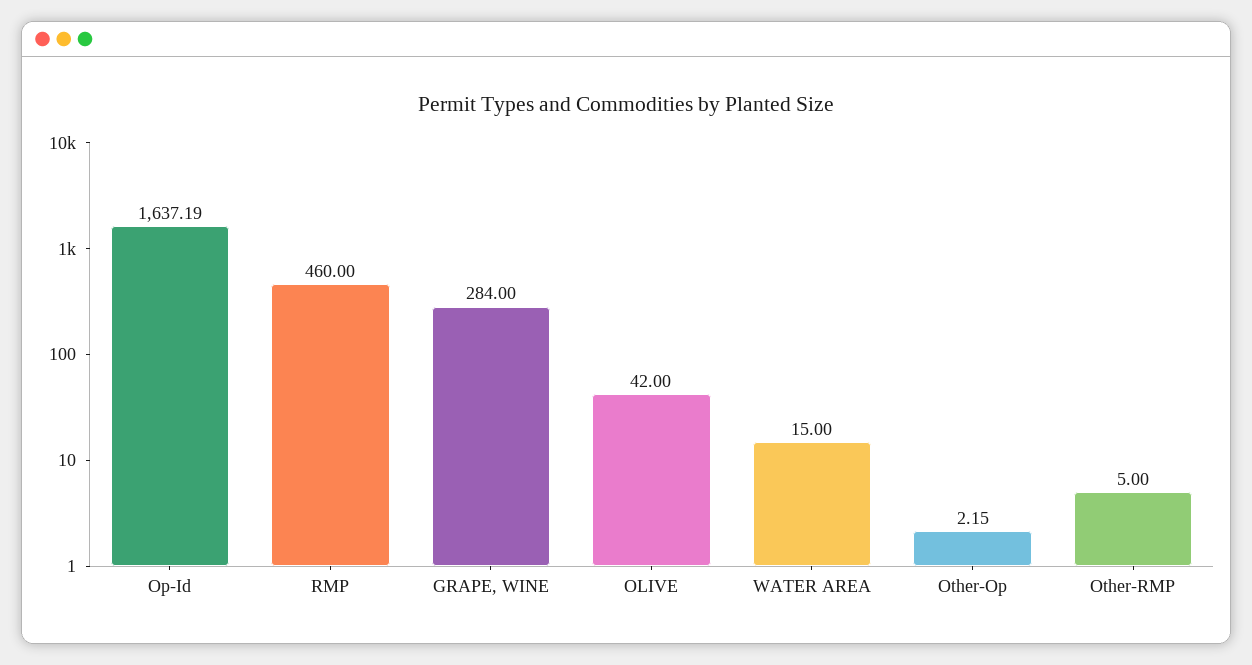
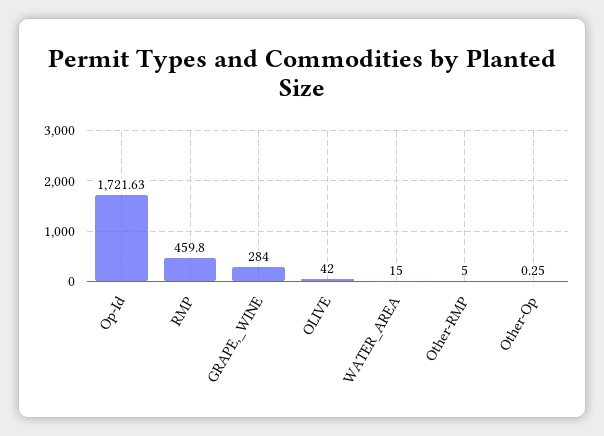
Op-Id: 1637.19 -> 1721.63
RMP: 460 -> 459.8
Other-Op: 2.15 -> 0.25

